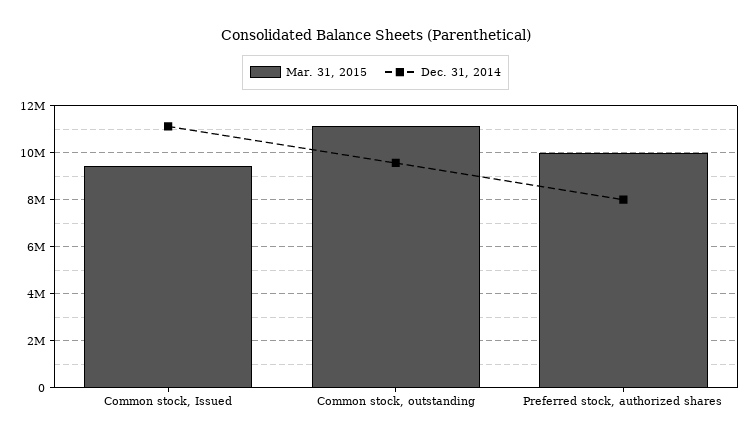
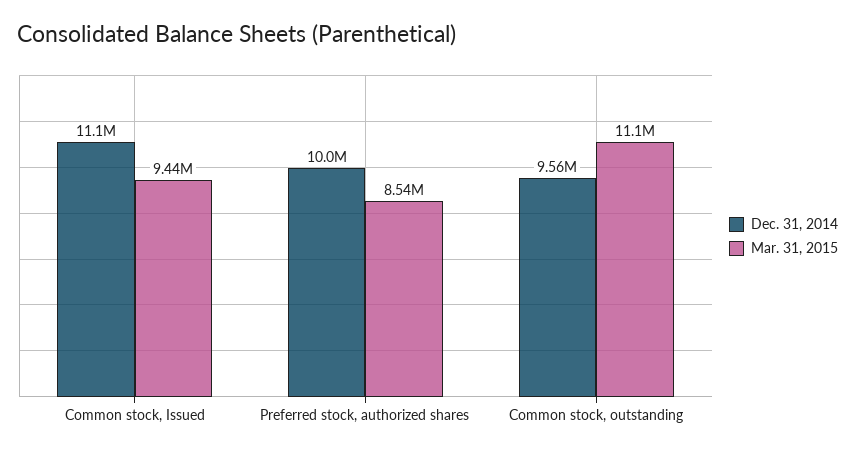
Mar. 31, 2015, Preferred stock, authorized shares: 10000000 -> 8540000
Dec. 31, 2014, Preferred stock, authorized shares: 8000000 -> 10000000

